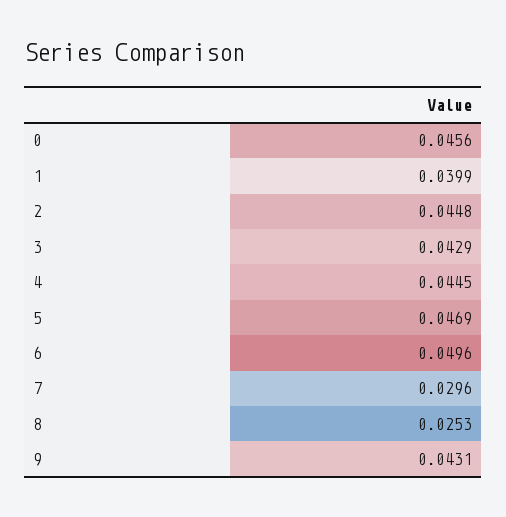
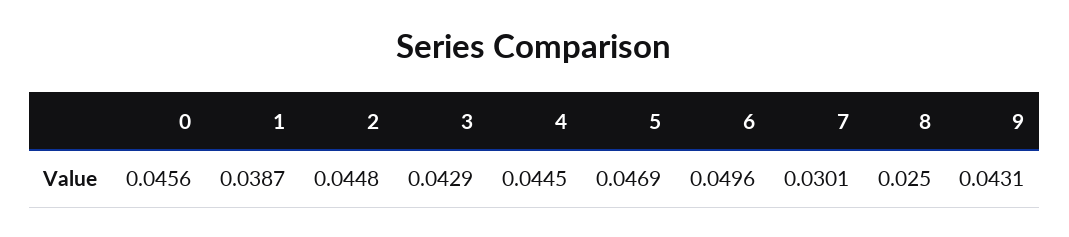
1: 0.0399 -> 0.0387
7: 0.0296 -> 0.0301
8: 0.0253 -> 0.025

